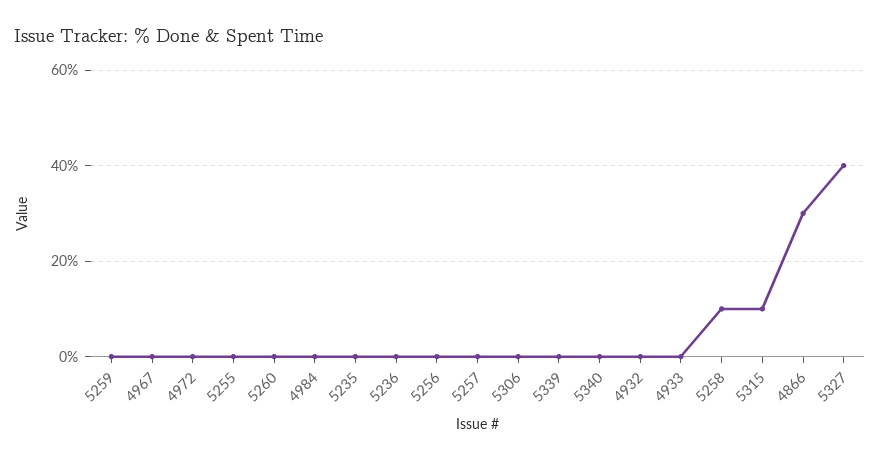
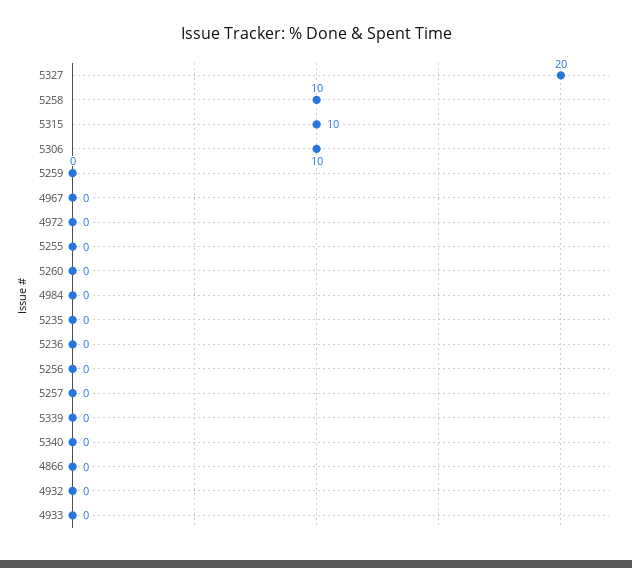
5306: 0 -> 10
4866: 30 -> 0
5327: 40 -> 20

